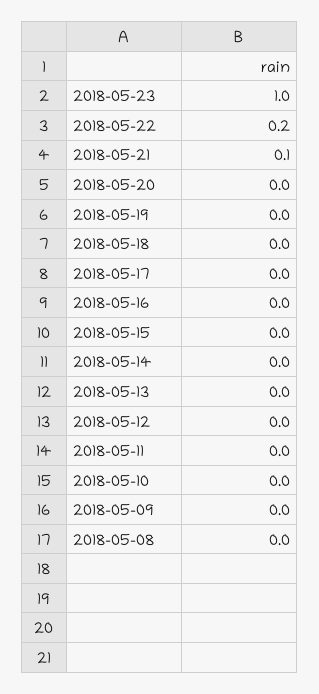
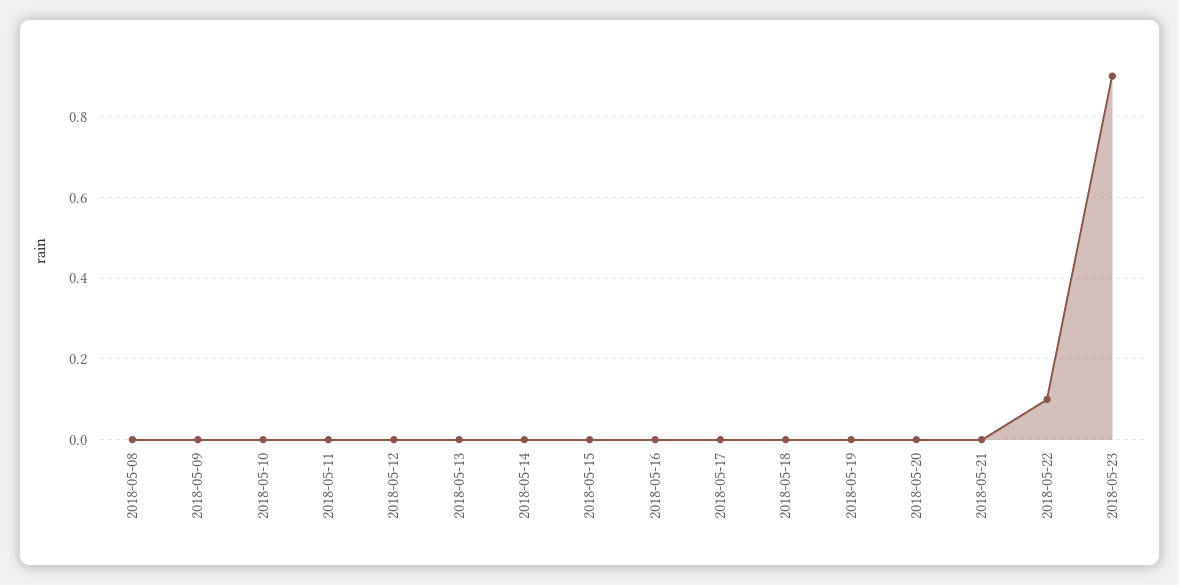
2018-05-23: 1 -> 0.9
2018-05-22: 0.2 -> 0.1
2018-05-21: 0.1 -> 0

